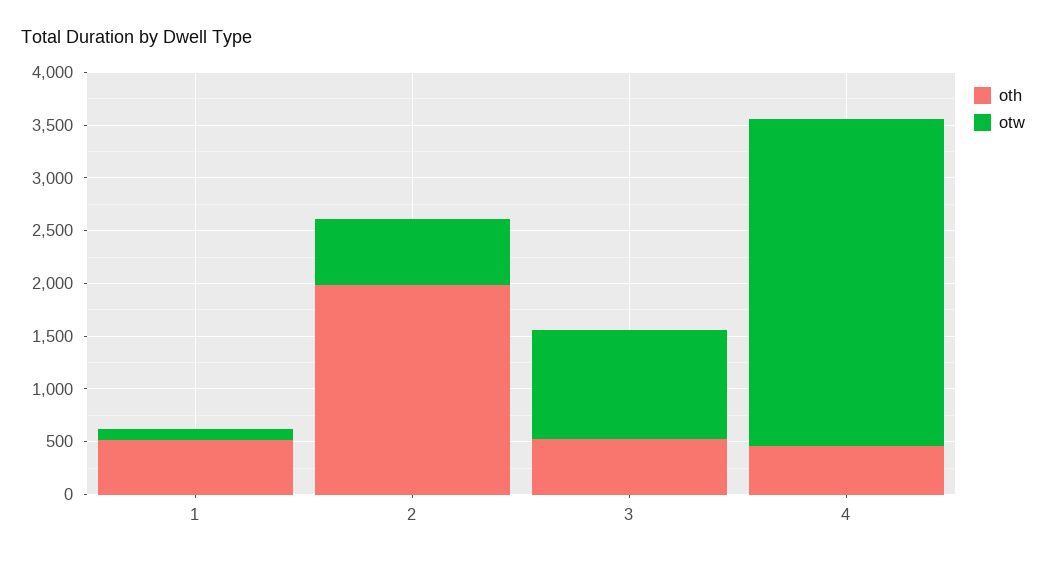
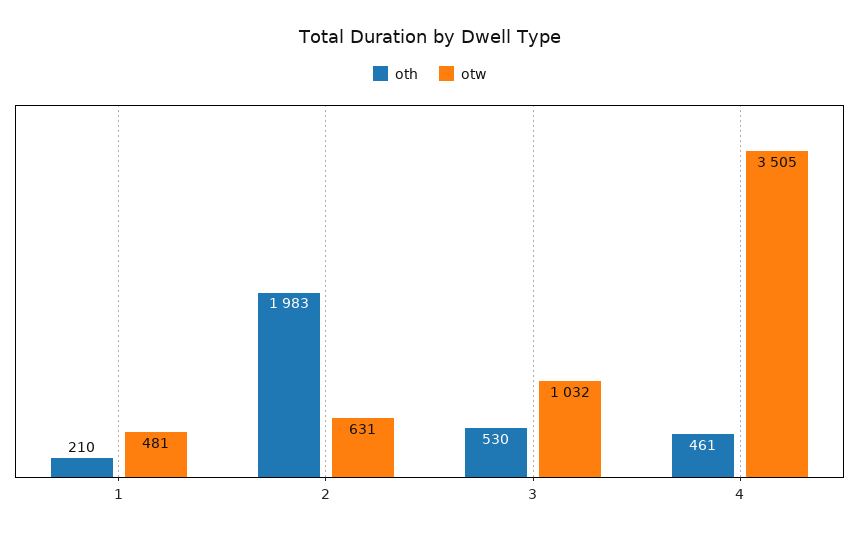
oth, 1: 500 -> 210
otw, 1: 100 -> 481
otw, 4: 3100 -> 3505

